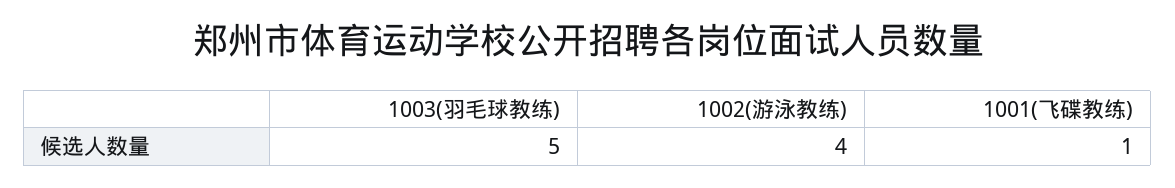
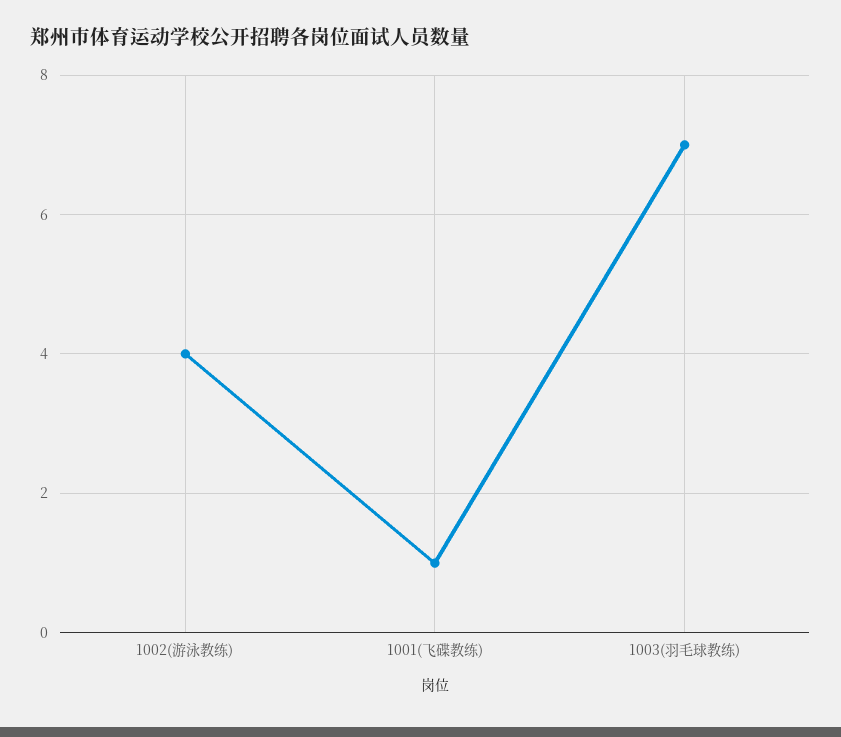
1003(羽毛球教练): 5 -> 7

